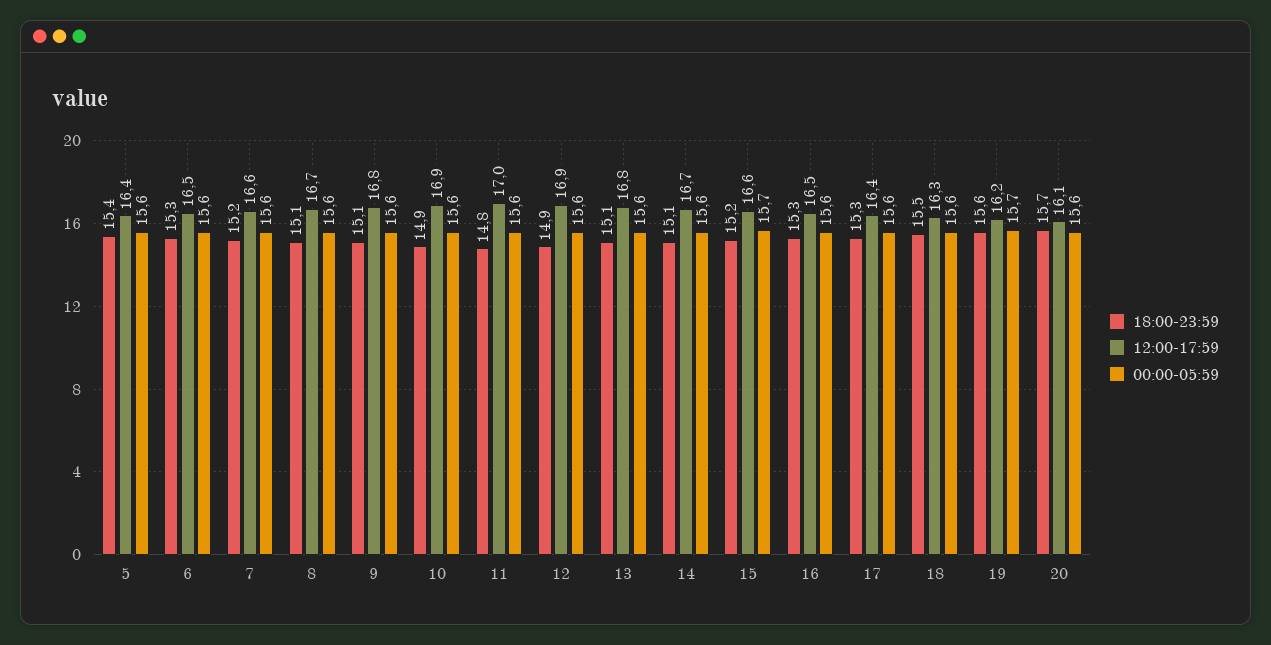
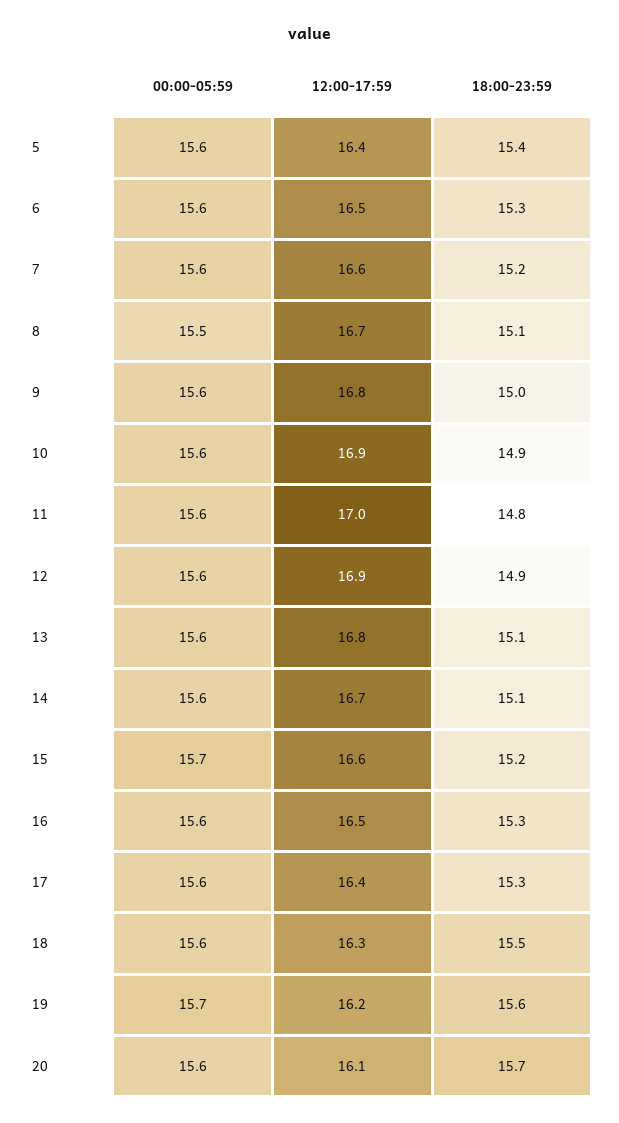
00:00-05:59, 8: 15.6 -> 15.5
18:00-23:59, 9: 15.1 -> 15

